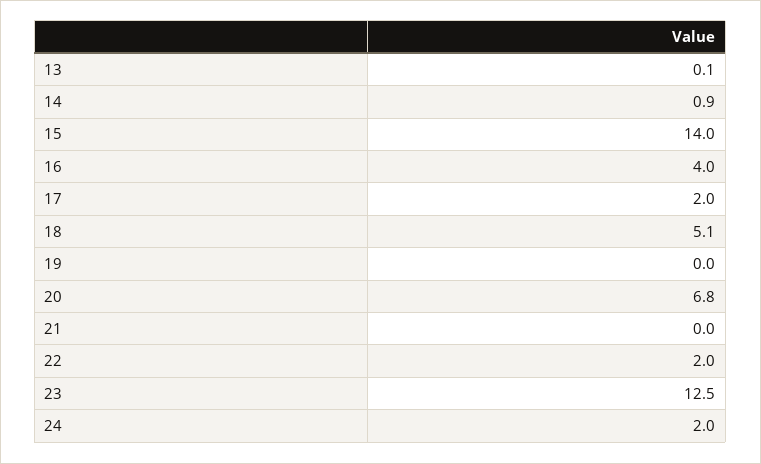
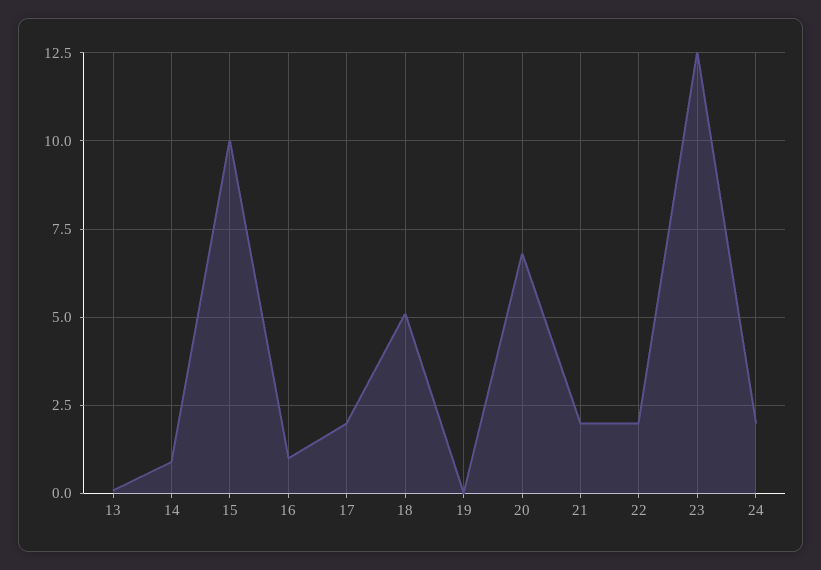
15: 14 -> 10
16: 4 -> 1
21: 0 -> 2

